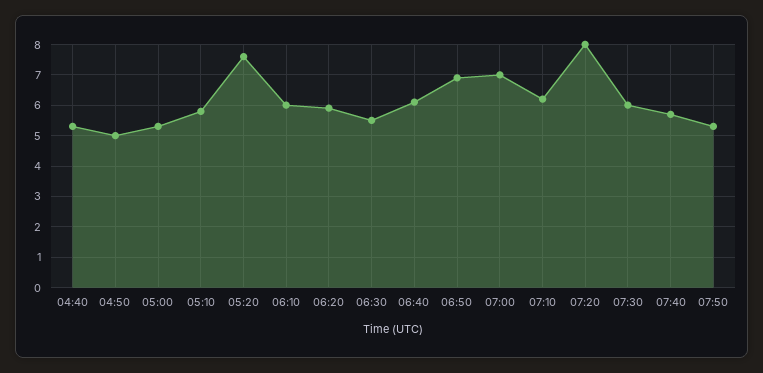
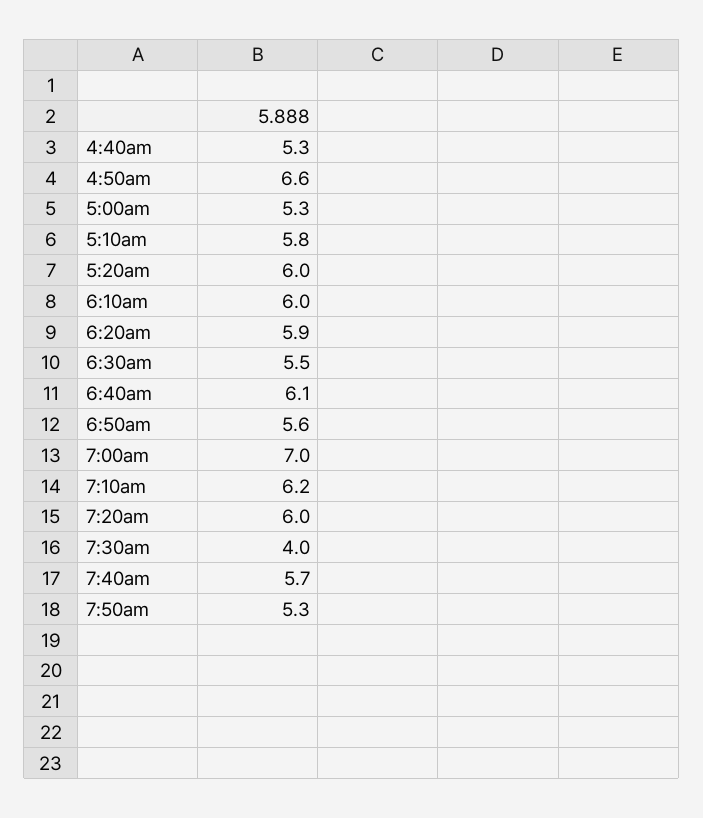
04:50: 5 -> 6.6
05:20: 7.5 -> 6
06:50: 7 -> 5.6
07:20: 8 -> 6
07:30: 6 -> 4

